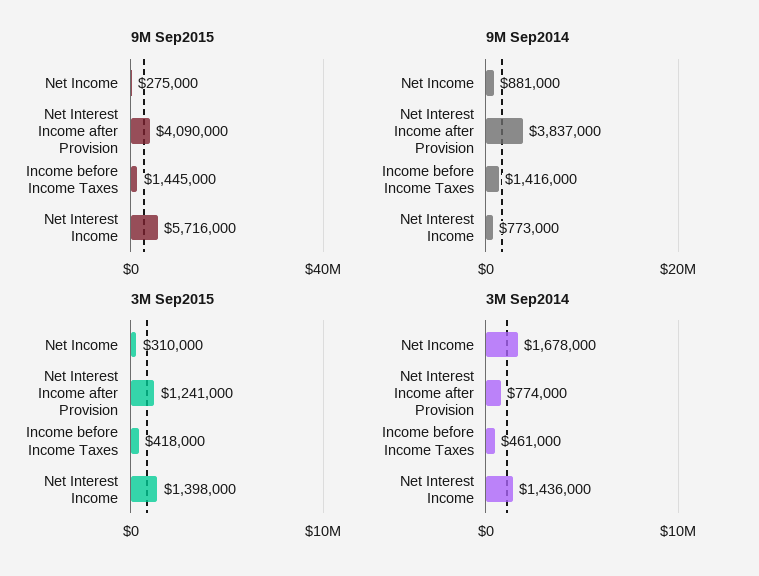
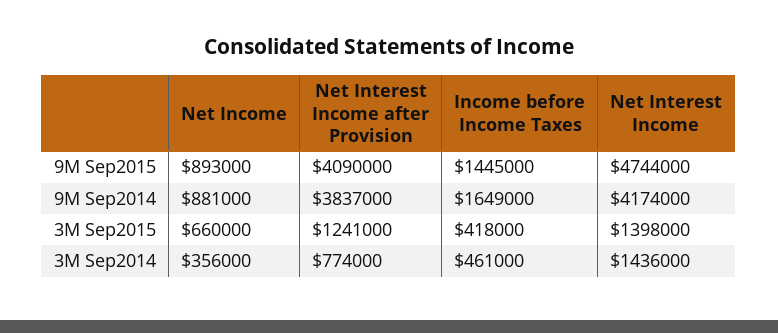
9M Sep2015, Net Income: 275000 -> 893000
9M Sep2015, Net Interest Income: 5716000 -> 4744000
9M Sep2014, Income before Income Taxes: 1416000 -> 1649000
9M Sep2014, Net Interest Income: 773000 -> 4174000
3M Sep2015, Net Income: 310000 -> 660000
3M Sep2014, Net Income: 1678000 -> 356000

